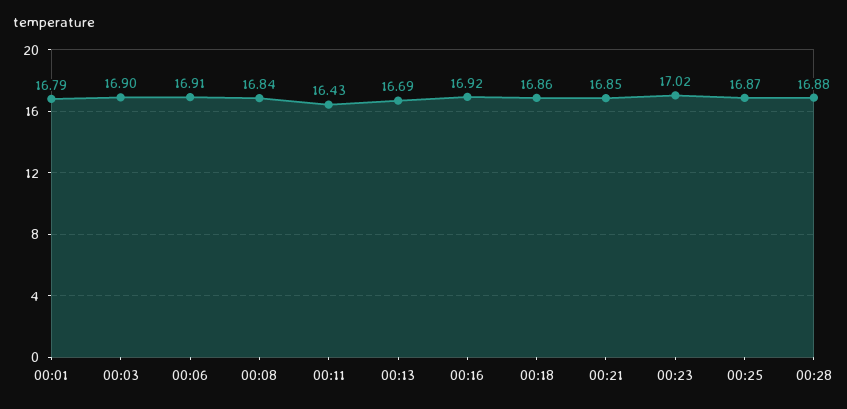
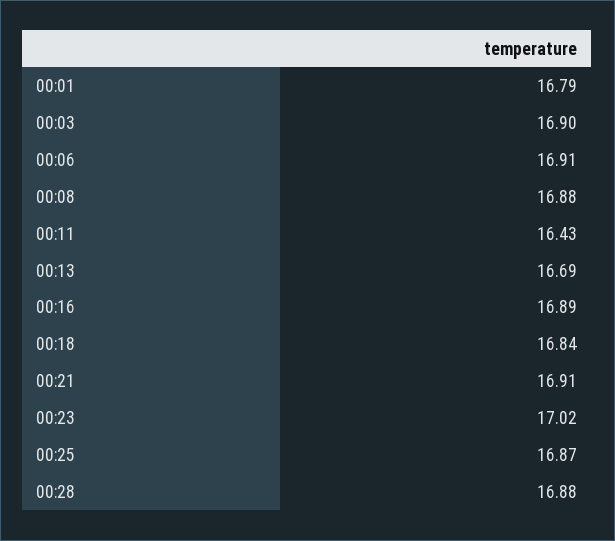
00:08: 16.84 -> 16.88
00:16: 16.92 -> 16.89
00:18: 16.86 -> 16.84
00:21: 16.85 -> 16.91

